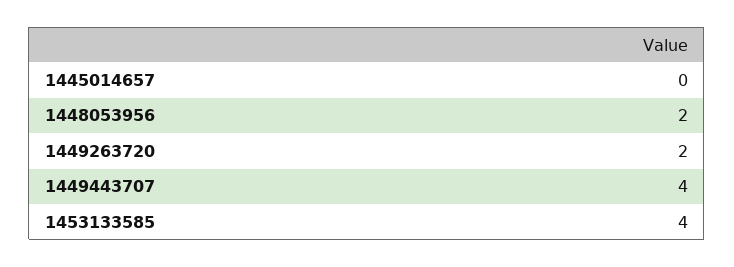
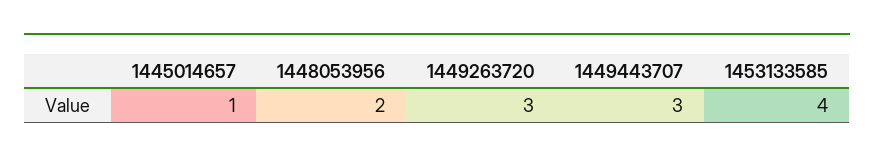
1445014657: 0 -> 1
1449263720: 2 -> 3
1449443707: 4 -> 3

